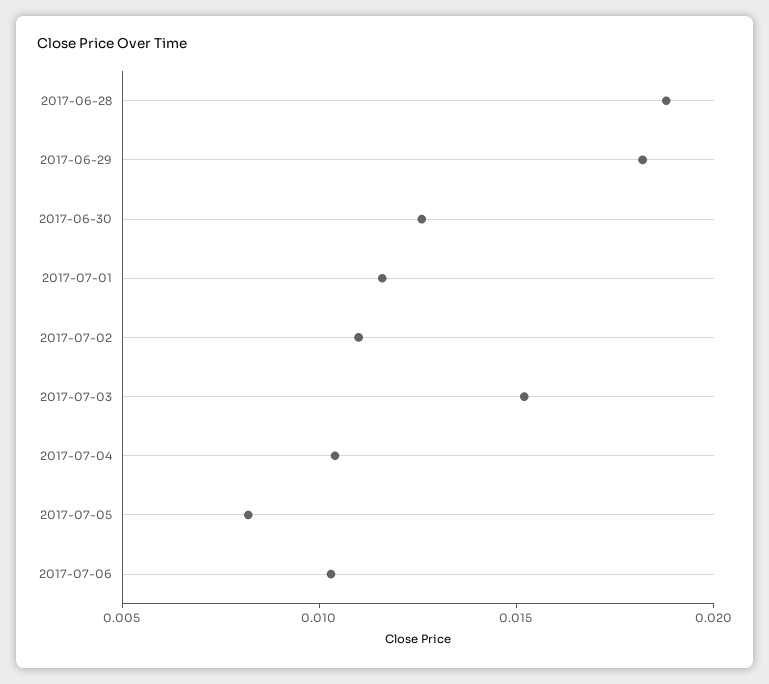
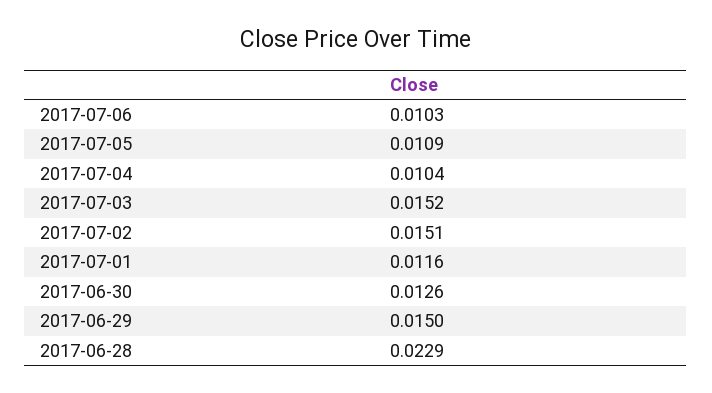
2017-06-28: 0.019 -> 0.0229
2017-06-29: 0.018 -> 0.015
2017-07-02: 0.011 -> 0.0151
2017-07-05: 0.008 -> 0.0109

